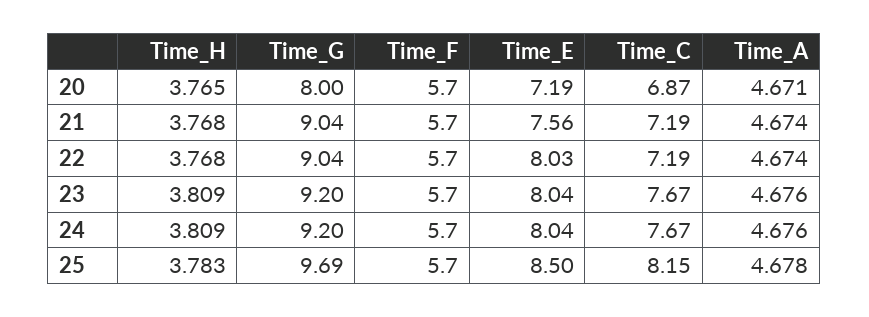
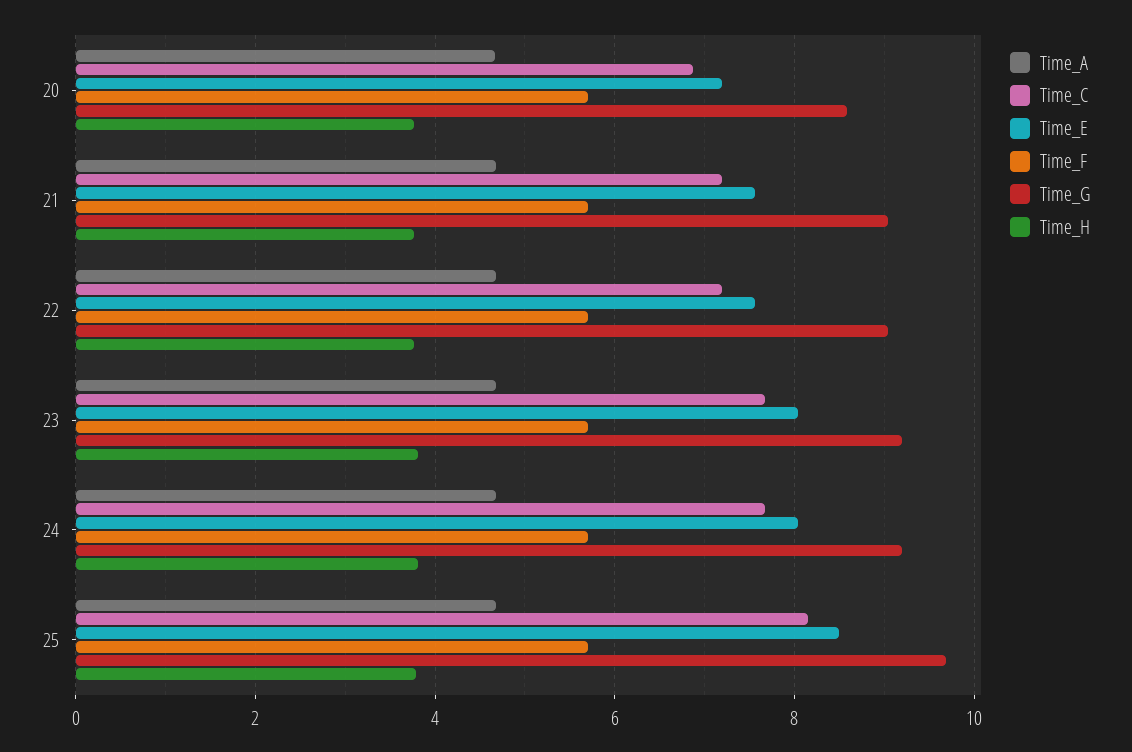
Time_G, 20: 8 -> 8.6
Time_E, 22: 8.03 -> 7.6

